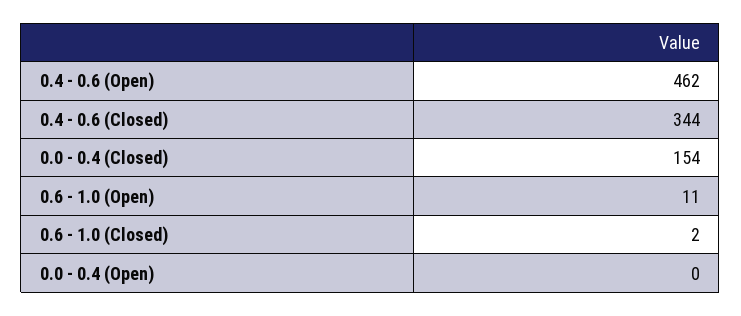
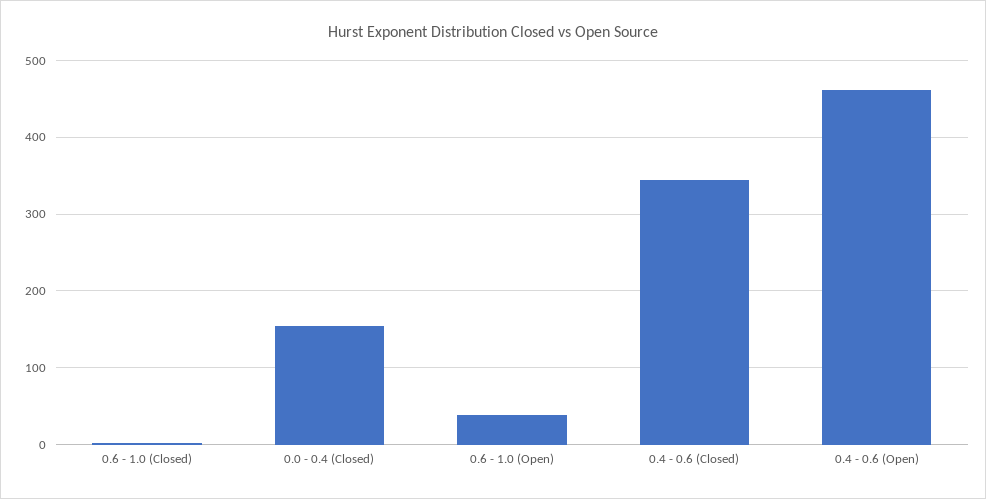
0.6 - 1.0 (Open): 11 -> 40
0.0 - 0.4 (Open): 0 -> none

